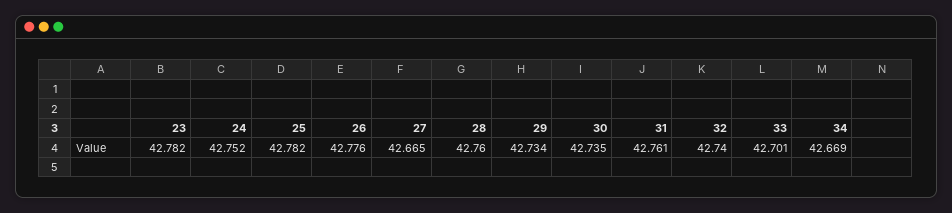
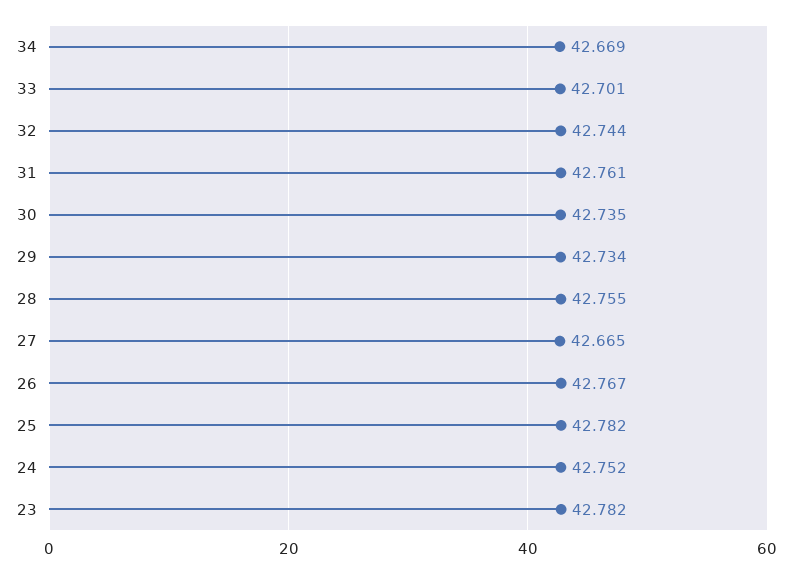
26: 42.776 -> 42.767
28: 42.76 -> 42.755
32: 42.74 -> 42.744

